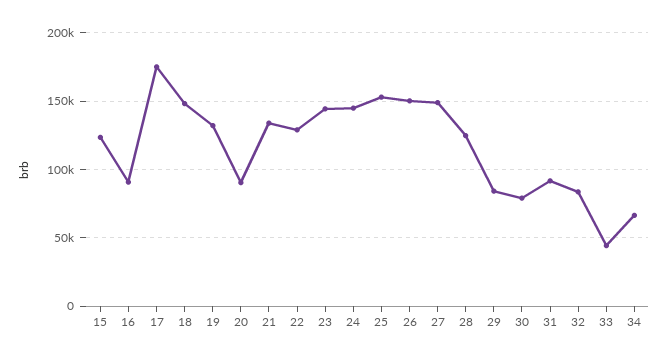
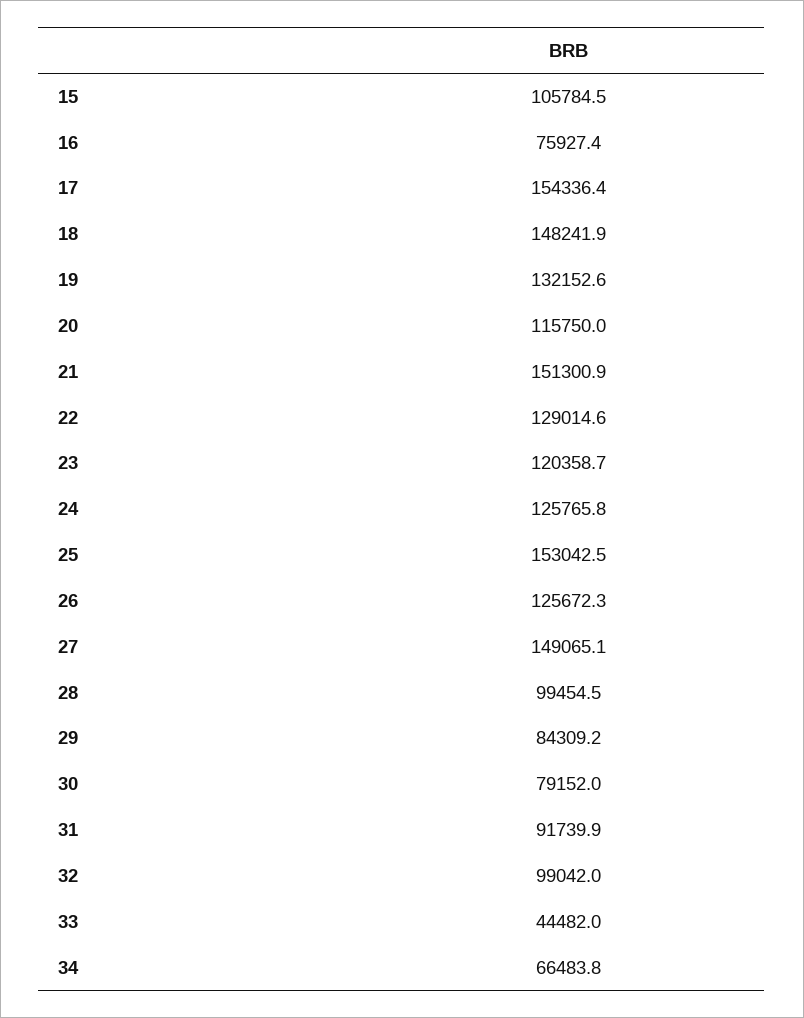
15: 125000 -> 105784.5
16: 90000 -> 75927.4
17: 175000 -> 154336.4
20: 90000 -> 115750
21: 135000 -> 151300.9
23: 145000 -> 120358.7
24: 145000 -> 125765.8
26: 150000 -> 125672.3
28: 125000 -> 99454.5
32: 85000 -> 99042

